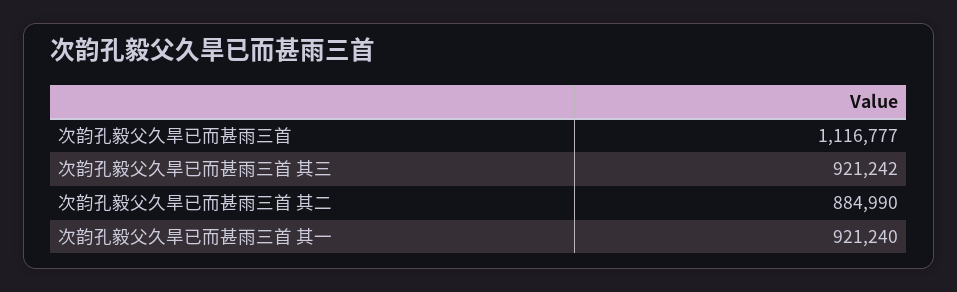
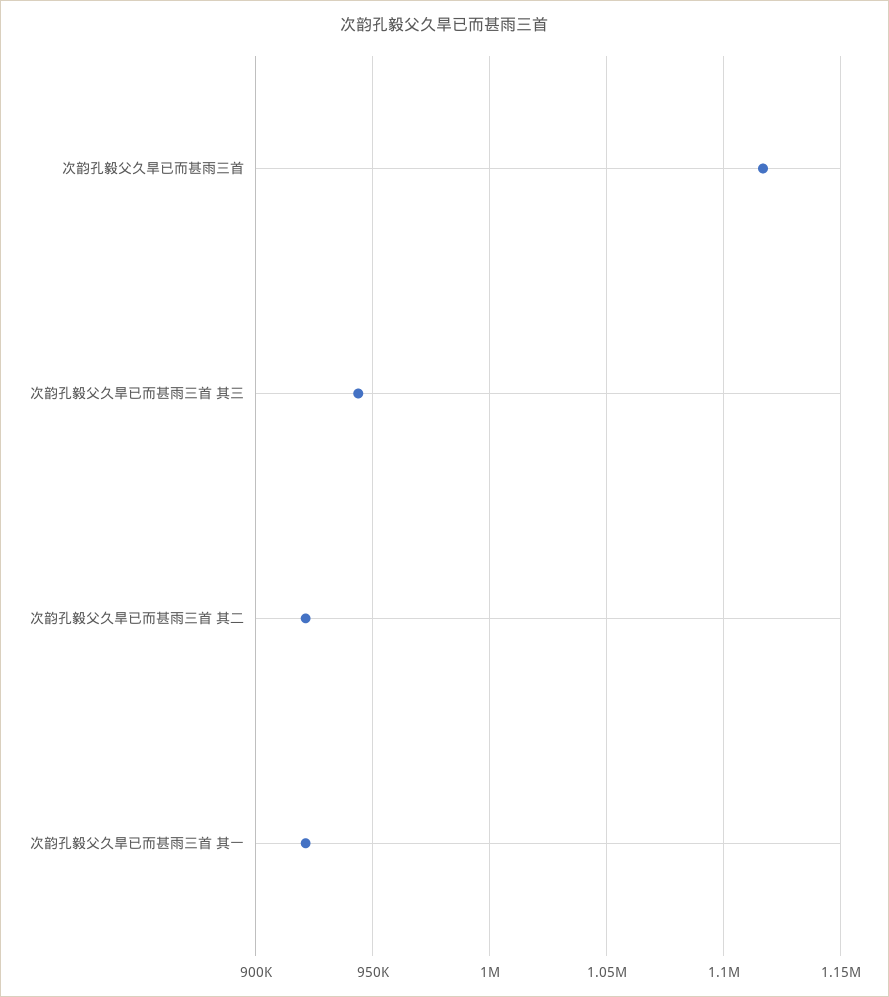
次韵孔毅父久旱已而甚雨三首 其三: 921242 -> 945000
次韵孔毅父久旱已而甚雨三首 其二: 884990 -> 920000

